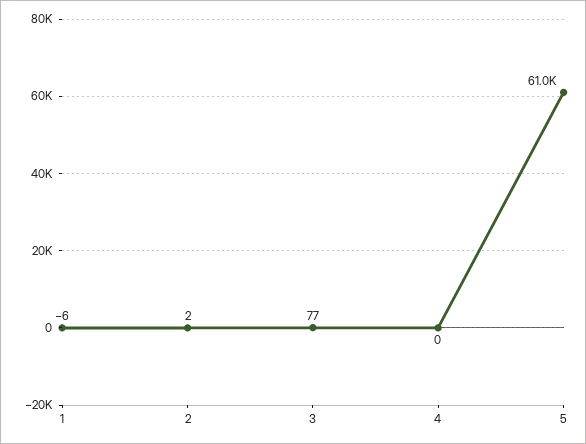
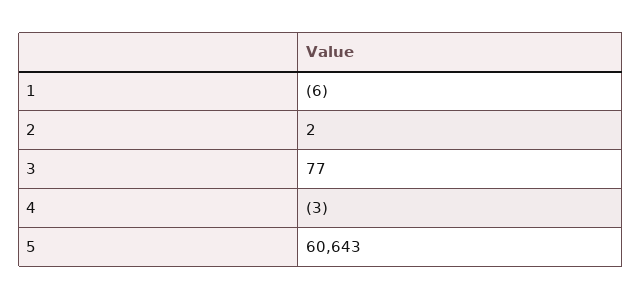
4: 0 -> -3
5: 61000 -> 60643

